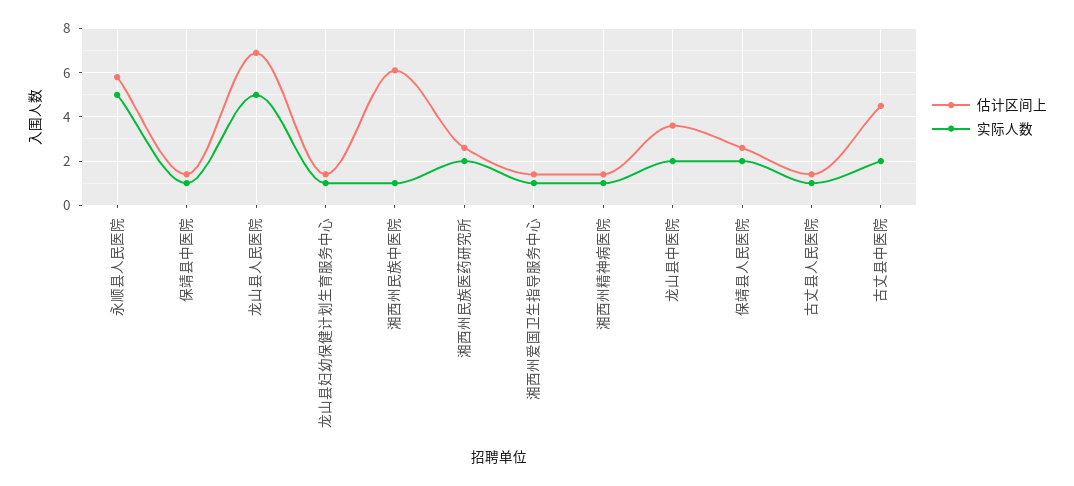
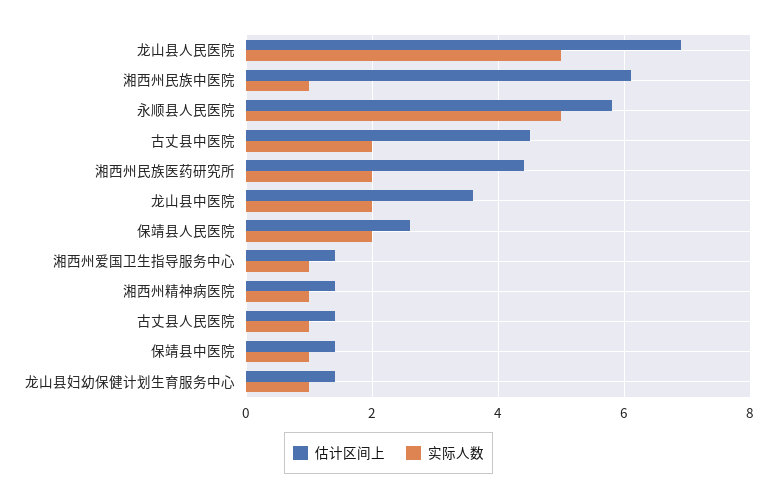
估计区间上, 湘西州民族医药研究所: 2.5 -> 4.5

